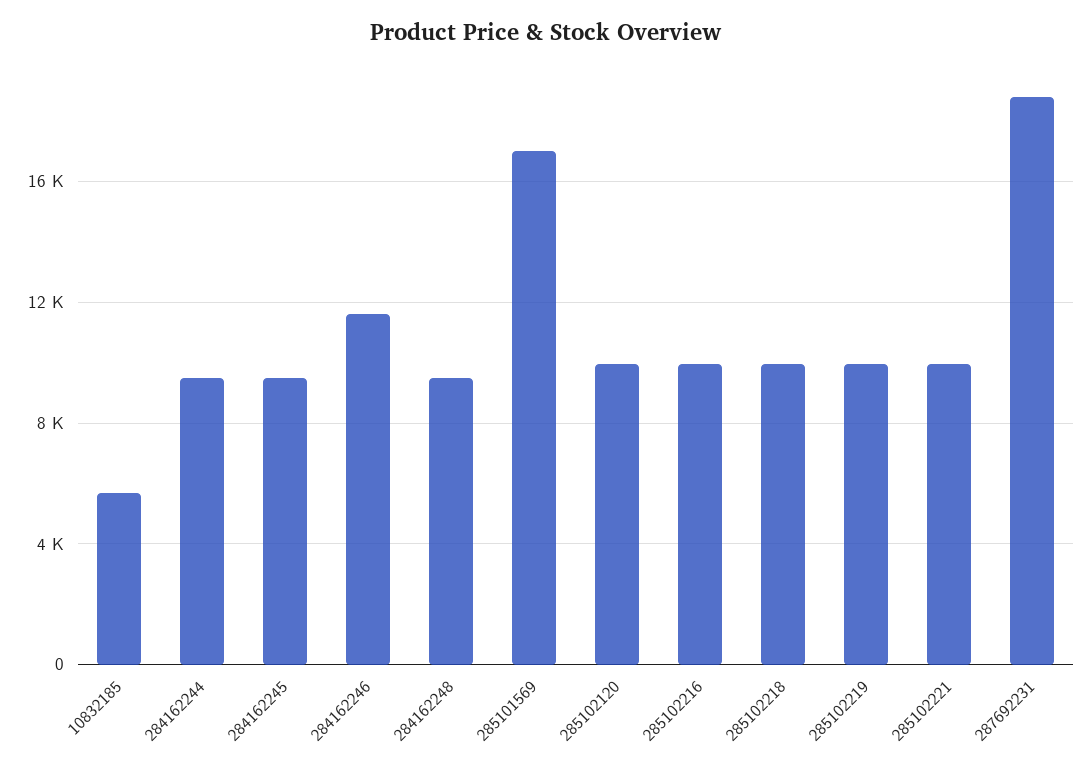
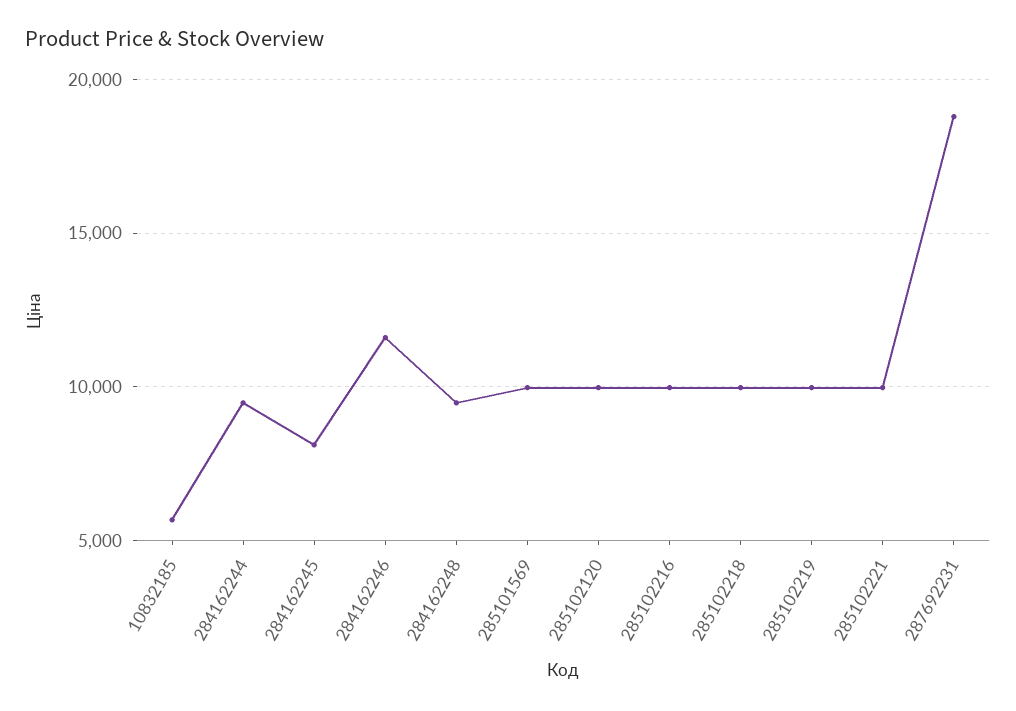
284162245: 9500 -> 8000
285101569: 17000 -> 10000

